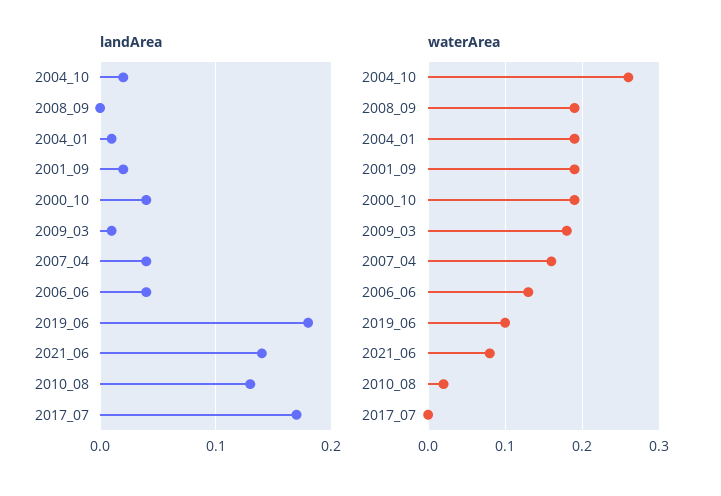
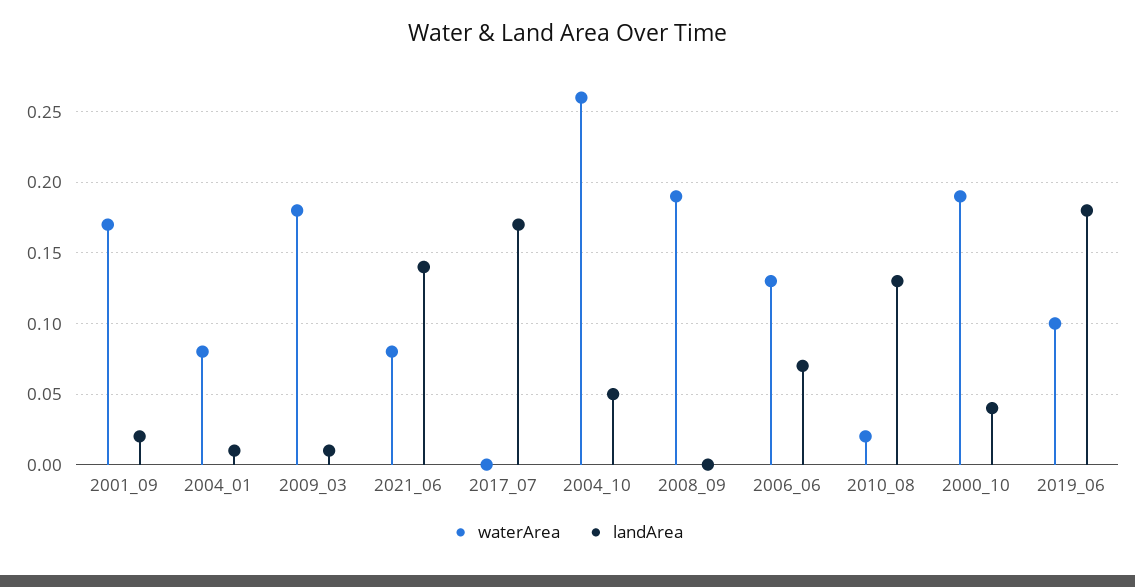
landArea, 2004_10: 0.02 -> 0.05
landArea, 2007_04: 0.04 -> none
landArea, 2006_06: 0.04 -> 0.07
waterArea, 2004_01: 0.19 -> 0.08
waterArea, 2001_09: 0.19 -> 0.17
waterArea, 2007_04: 0.16 -> none

